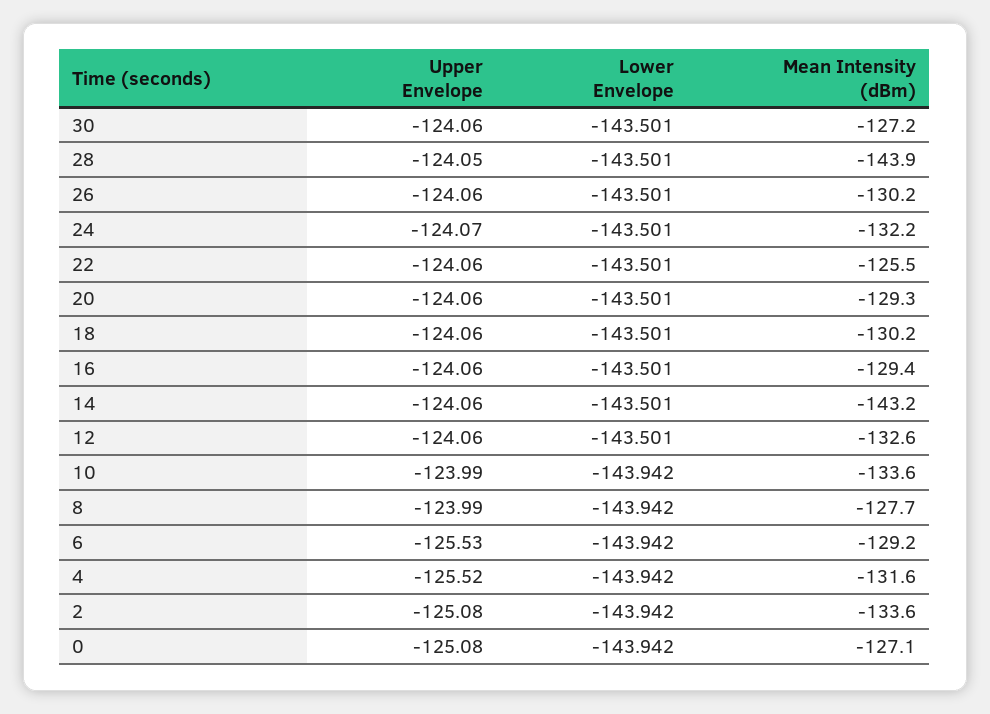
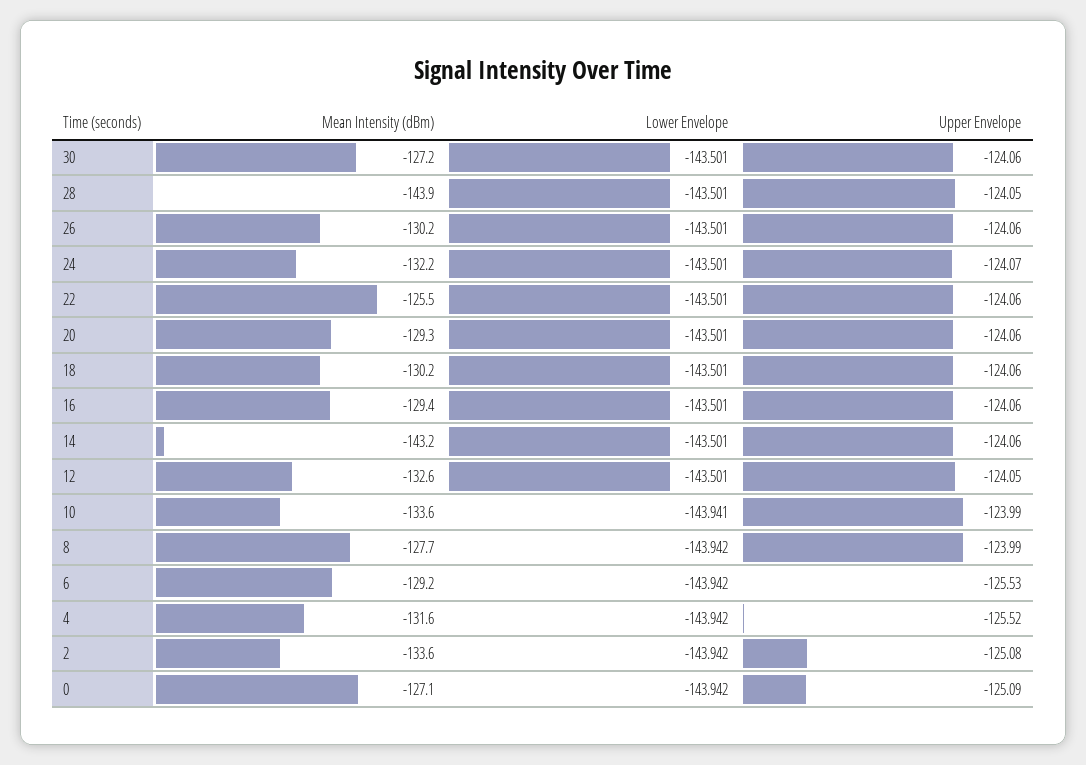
Upper Envelope, 12: -124.06 -> -124.05
Lower Envelope, 10: -143.942 -> -143.941
Upper Envelope, 0: -125.08 -> -125.09

